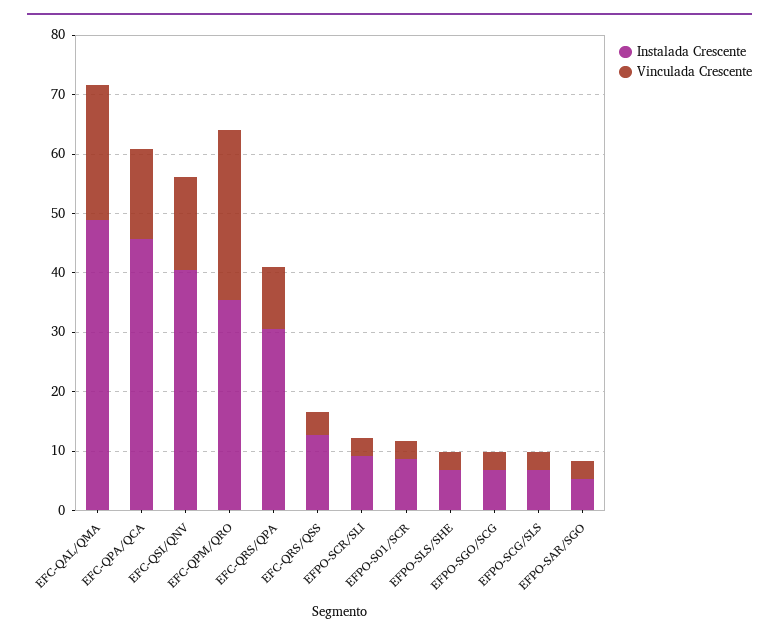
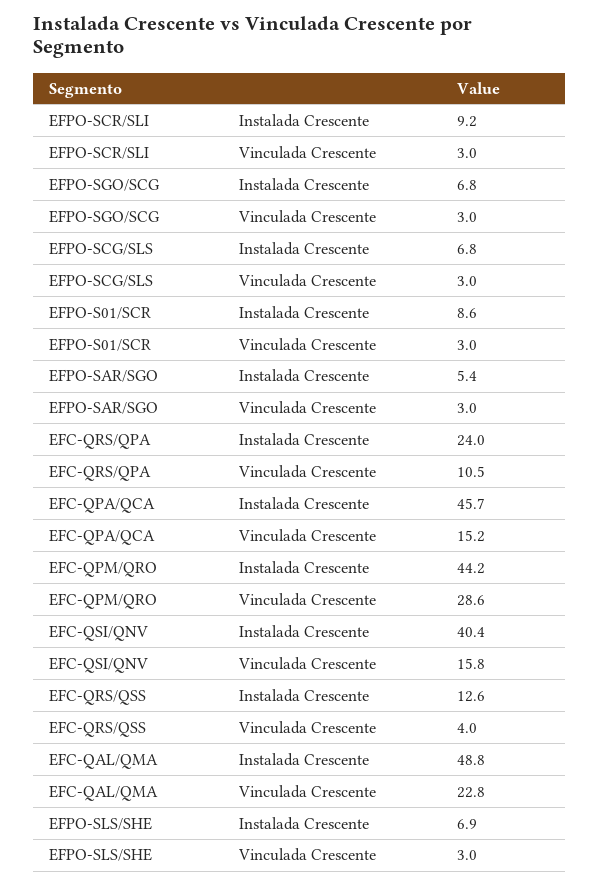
Instalada Crescente, EFC-QPM/QRO: 36 -> 44.2
Instalada Crescente, EFC-QRS/QPA: 30 -> 24

